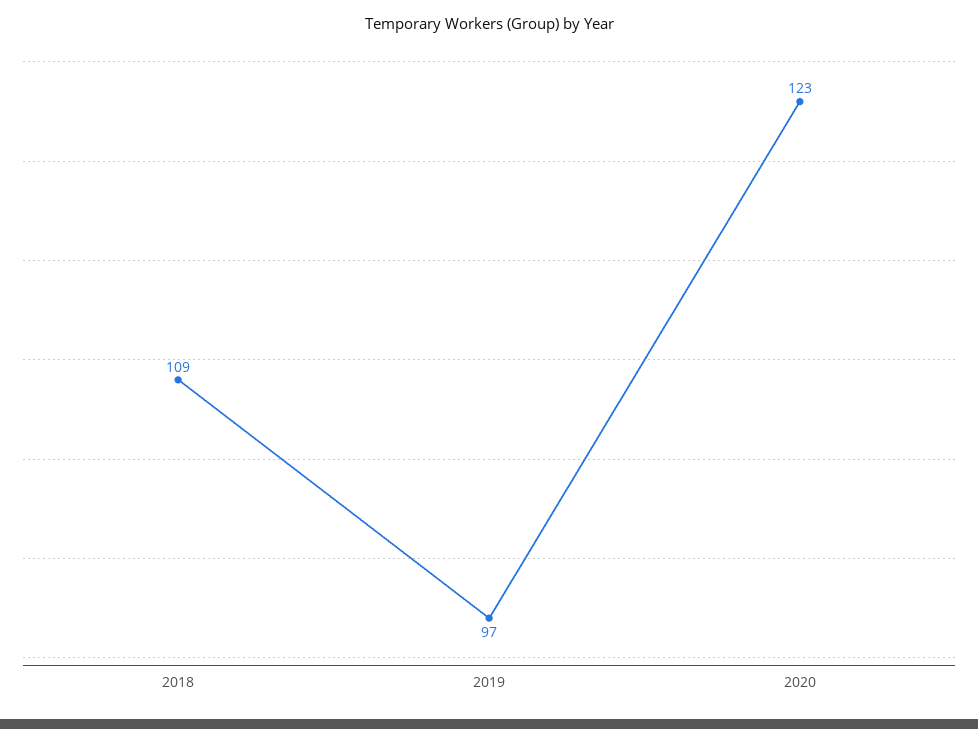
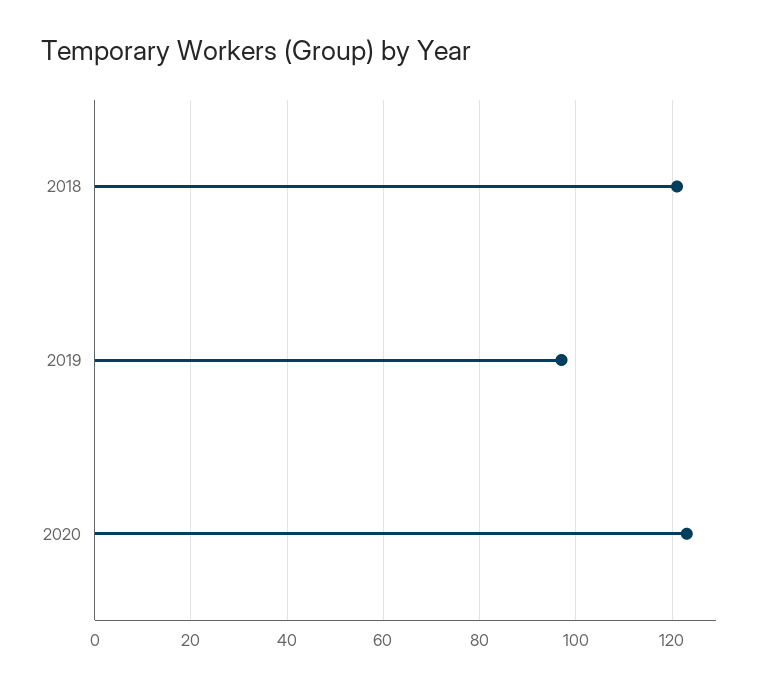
2018: 109 -> 120

